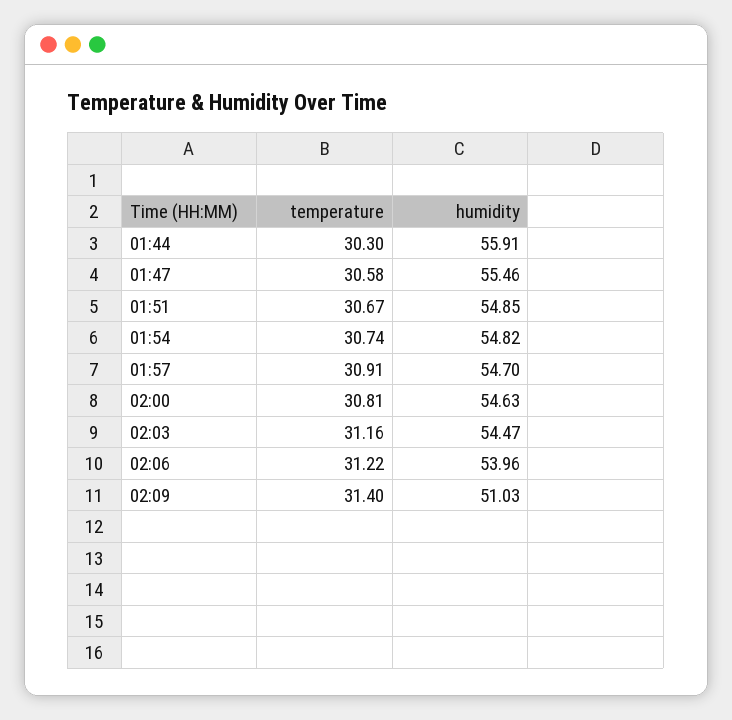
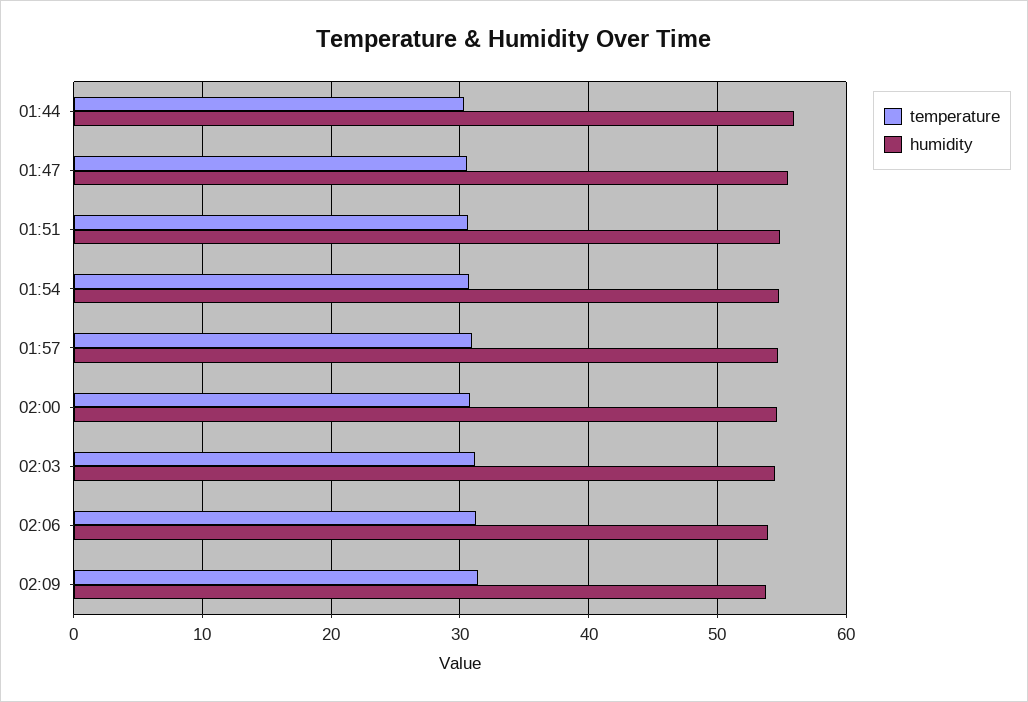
humidity, 02:09: 51.03 -> 54

